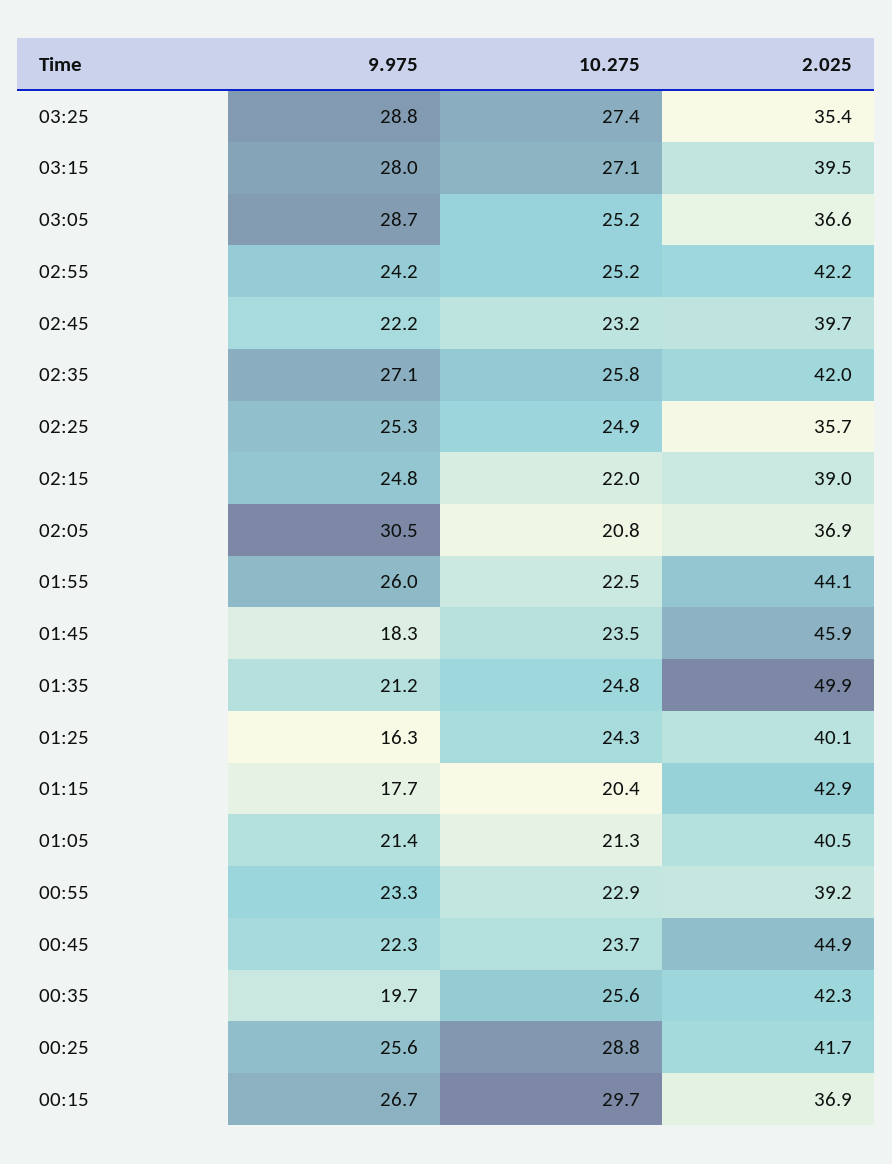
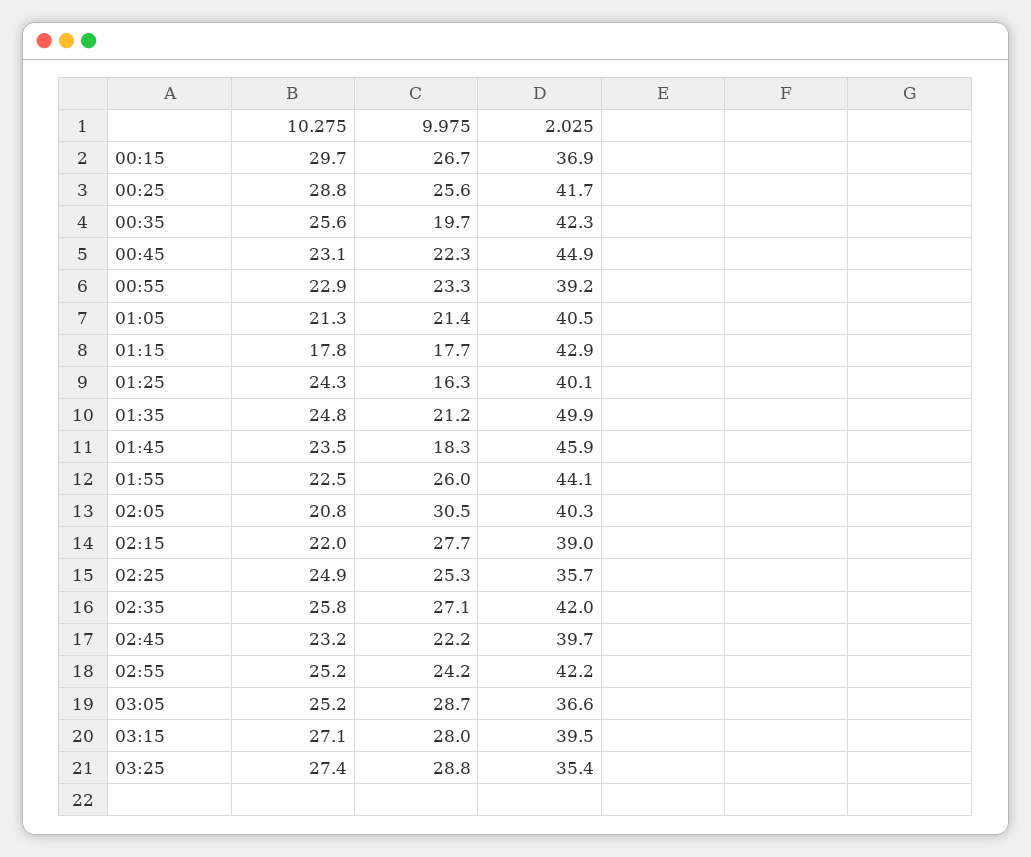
9.975, 02:15: 24.8 -> 27.7
2.025, 02:05: 36.9 -> 40.3
10.275, 01:15: 20.4 -> 17.8
10.275, 00:45: 23.7 -> 23.1

